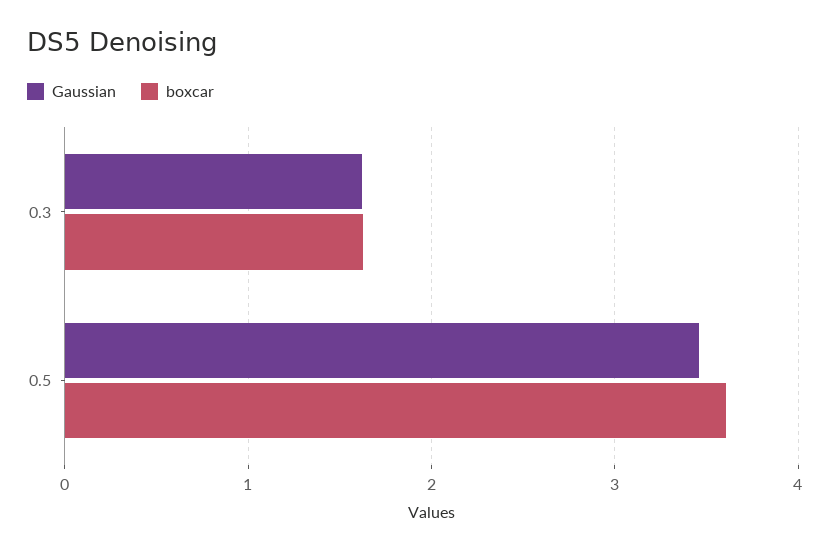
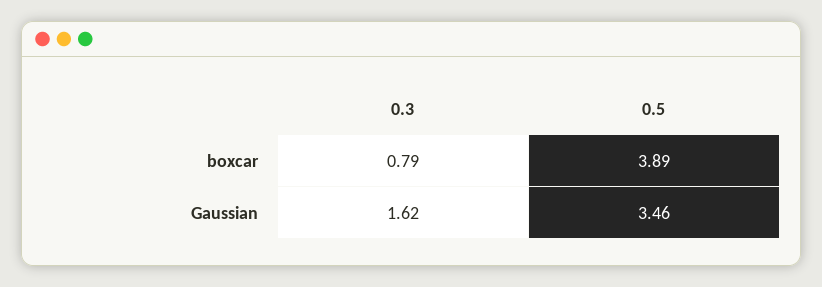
boxcar, 0.3: 1.6 -> 0.79
boxcar, 0.5: 3.6 -> 3.89

